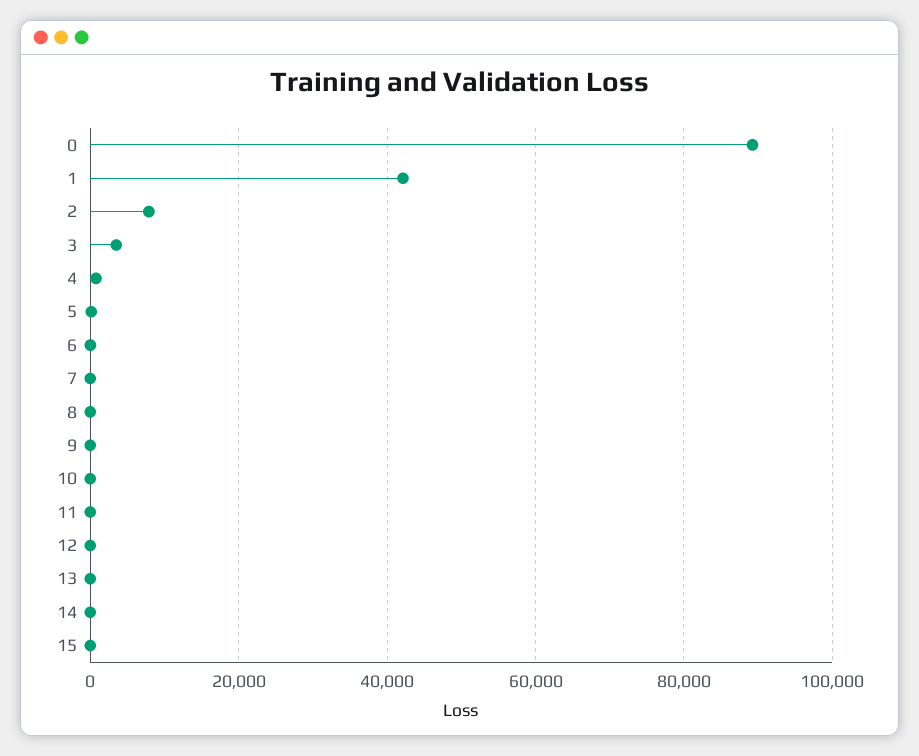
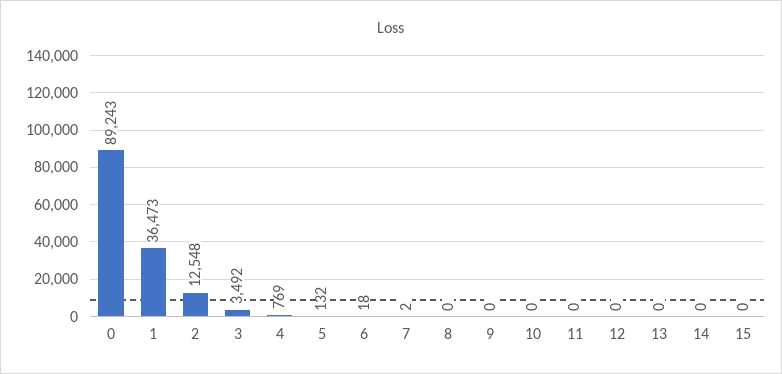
1: 42000 -> 36473
2: 8000 -> 12548

